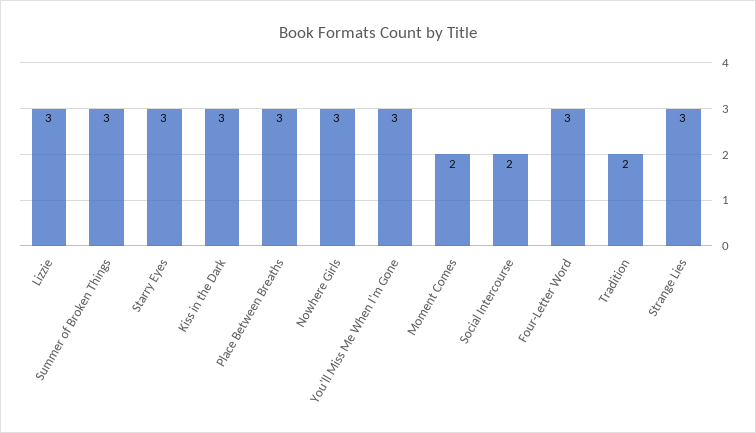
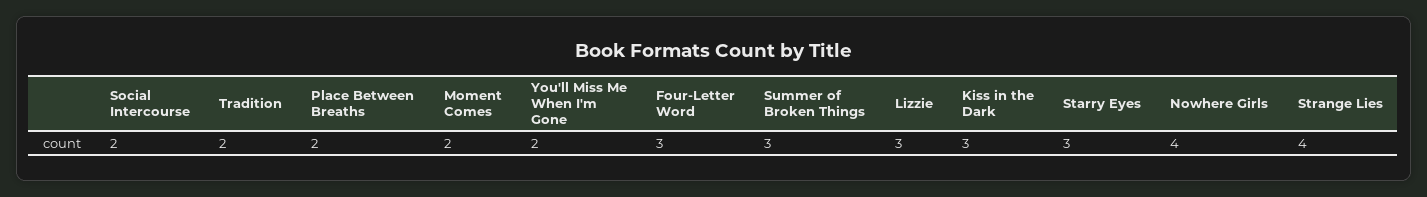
Place Between Breaths: 3 -> 2
Nowhere Girls: 3 -> 4
You'll Miss Me When I'm Gone: 3 -> 2
Strange Lies: 3 -> 4

